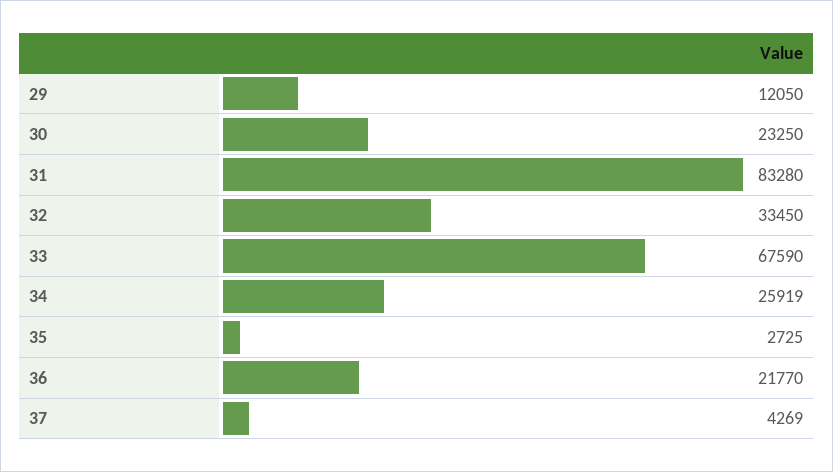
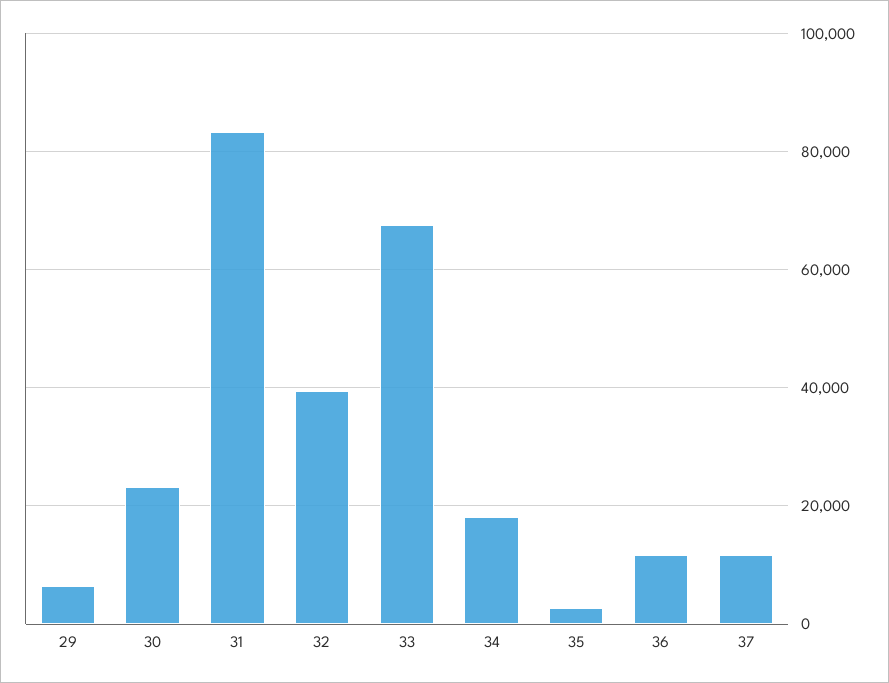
29: 12050 -> 6000
32: 33450 -> 40000
34: 25919 -> 18000
36: 21770 -> 12000
37: 4269 -> 12000

